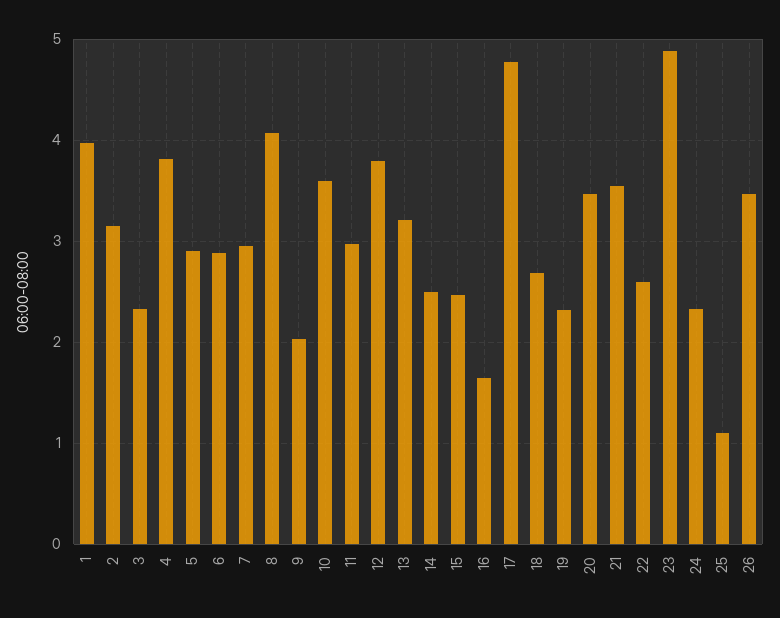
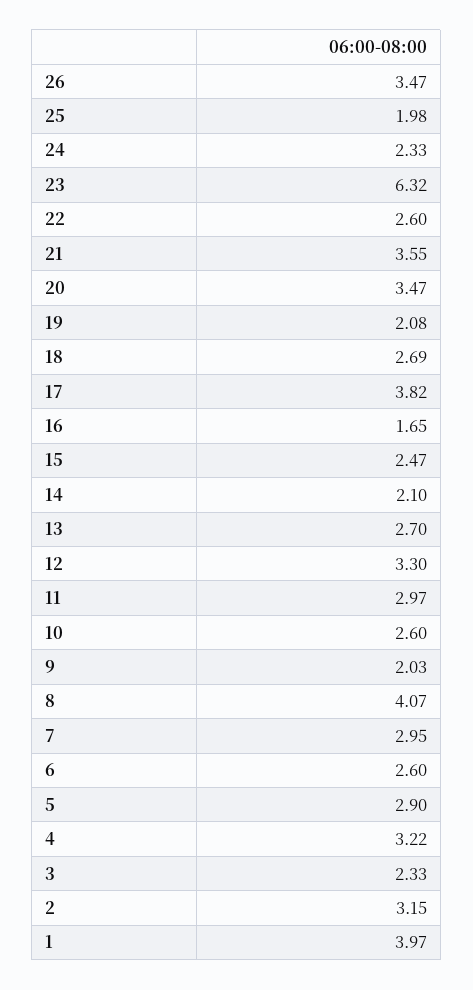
4: 3.8 -> 3.22
6: 2.9 -> 2.6
10: 3.6 -> 2.6
12: 3.8 -> 3.3
13: 3.2 -> 2.7
14: 2.5 -> 2.1
17: 4.8 -> 3.82
19: 2.3 -> 2.08
23: 4.9 -> 6.32
25: 1.1 -> 1.98

